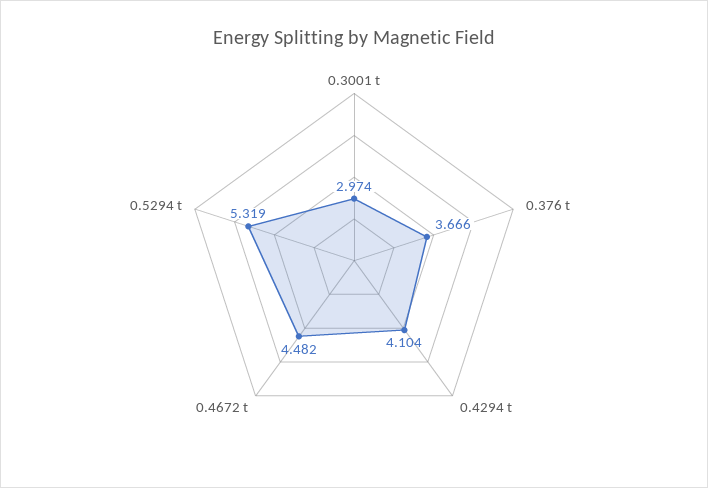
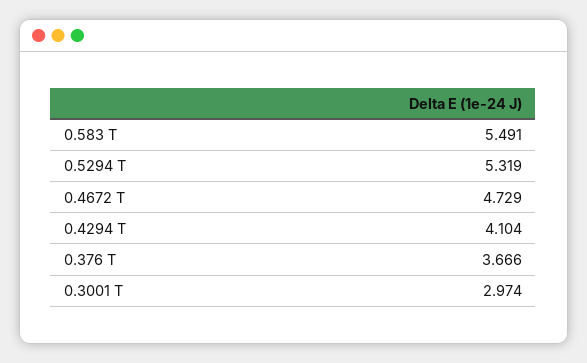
0.4672 t: 4.482 -> 4.729
0.583 T: none -> 5.491

